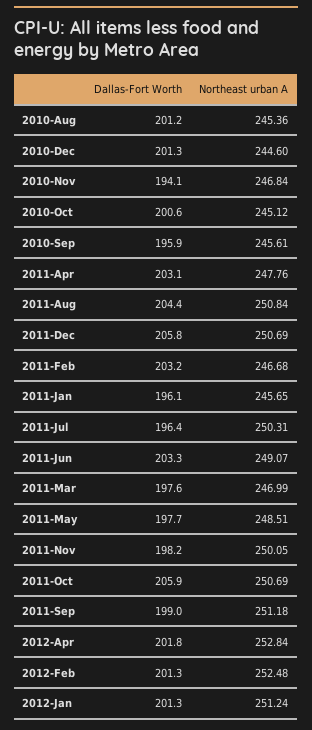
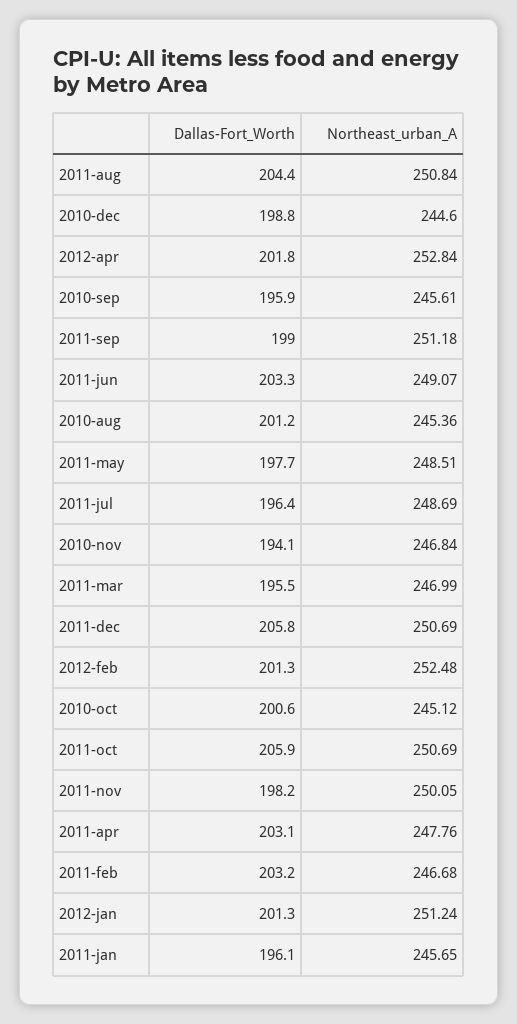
Dallas-Fort Worth, 2010-Dec: 201.3 -> 198.8
Northeast urban A, 2011-Jul: 250.31 -> 248.69
Dallas-Fort Worth, 2011-Mar: 197.6 -> 195.5

